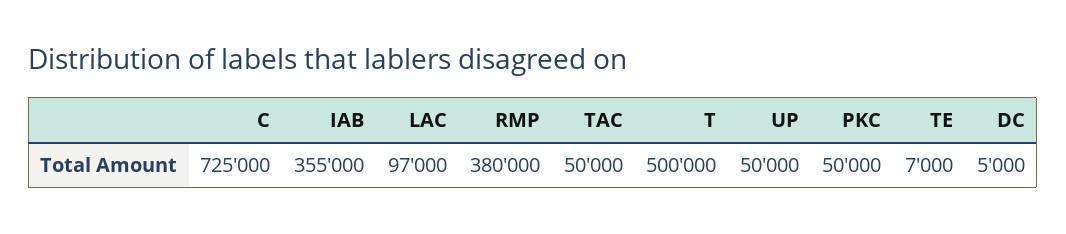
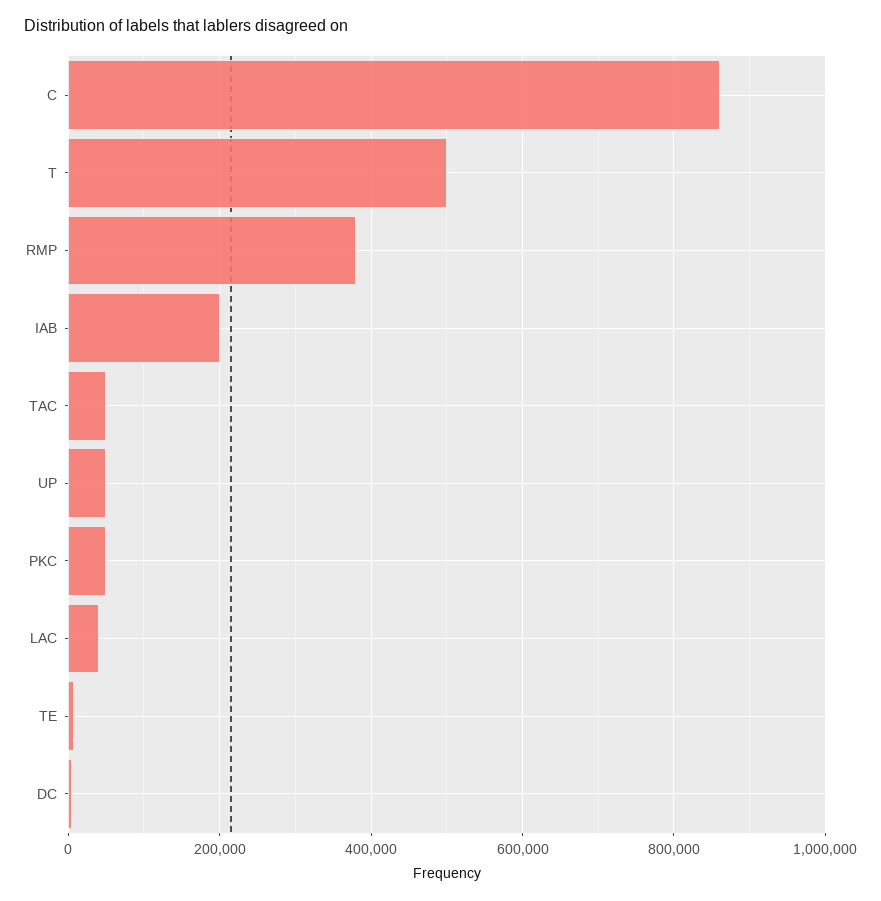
C: 725000 -> 860000
IAB: 355000 -> 200000
LAC: 97000 -> 40000

